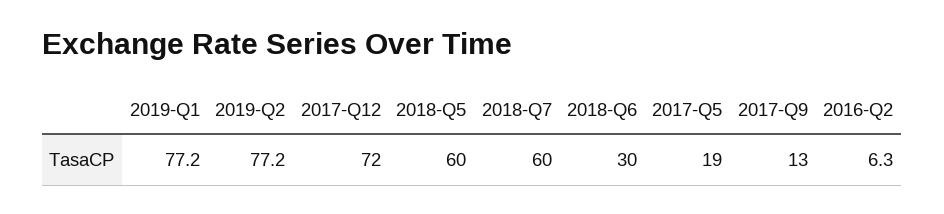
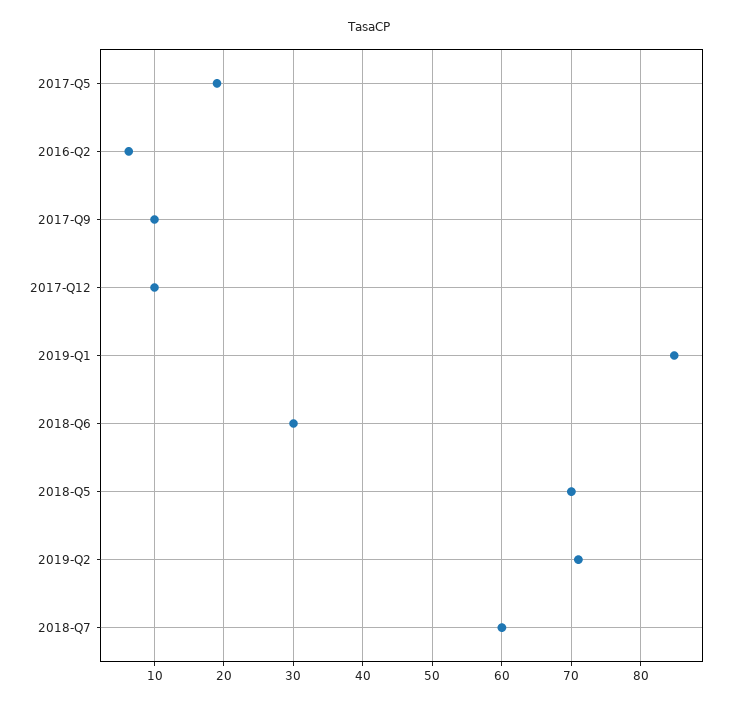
2019-Q1: 77.2 -> 85
2019-Q2: 77.2 -> 71
2017-Q12: 72 -> 10
2018-Q5: 60 -> 70
2017-Q9: 13 -> 10

